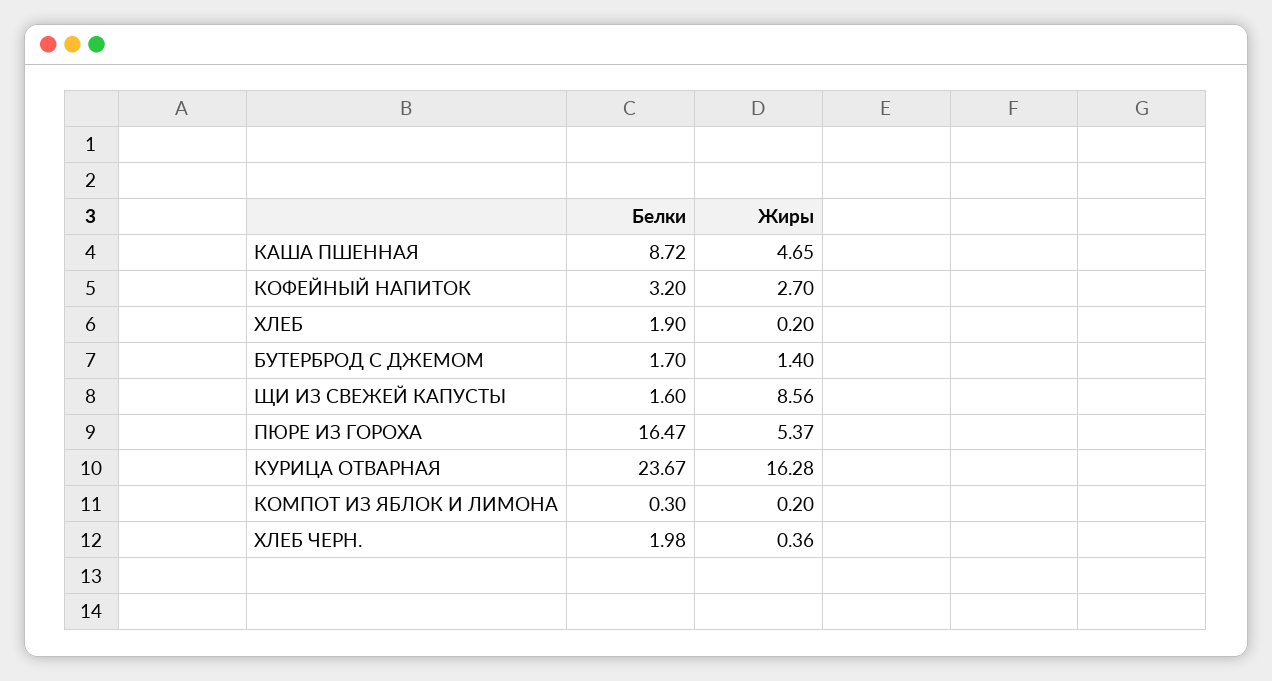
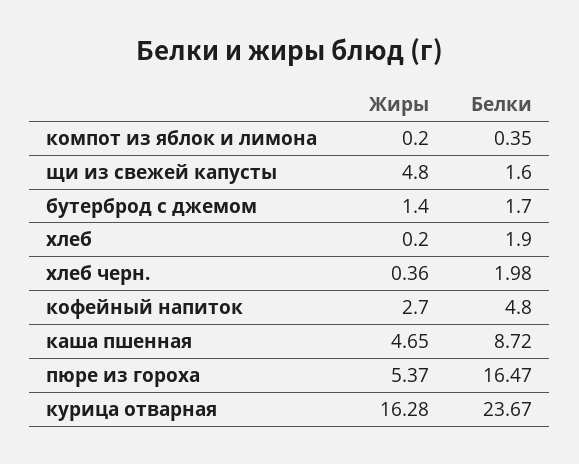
Белки, КОФЕЙНЫЙ НАПИТОК: 3.2 -> 4.8
Жиры, ЩИ ИЗ СВЕЖЕЙ КАПУСТЫ: 8.56 -> 4.8
Белки, КОМПОТ ИЗ ЯБЛОК И ЛИМОНА: 0.3 -> 0.35

